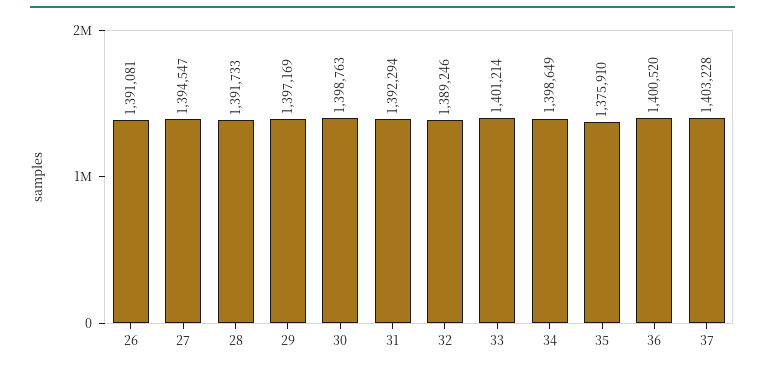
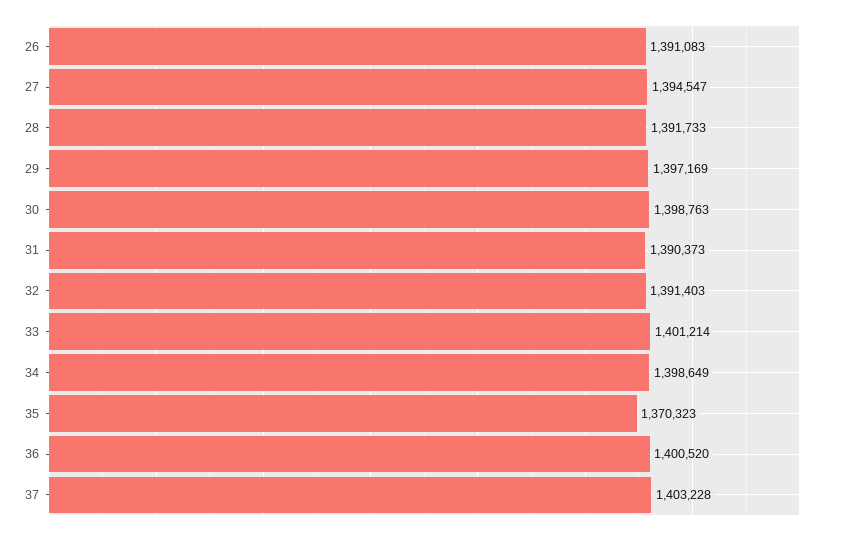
26: 1391081 -> 1391083
31: 1392294 -> 1390373
32: 1389246 -> 1391403
35: 1375910 -> 1370323

